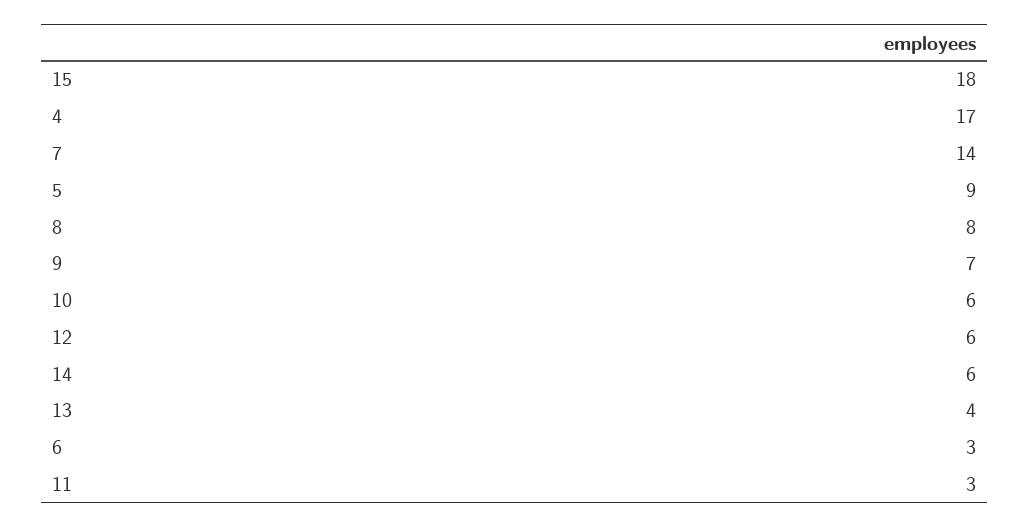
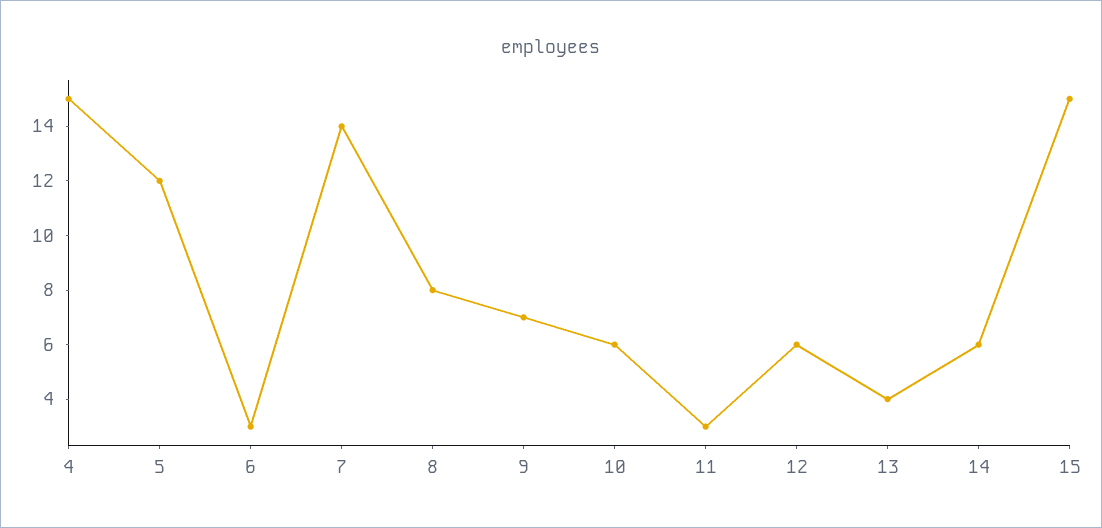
15: 18 -> 15
4: 17 -> 15
5: 9 -> 12

